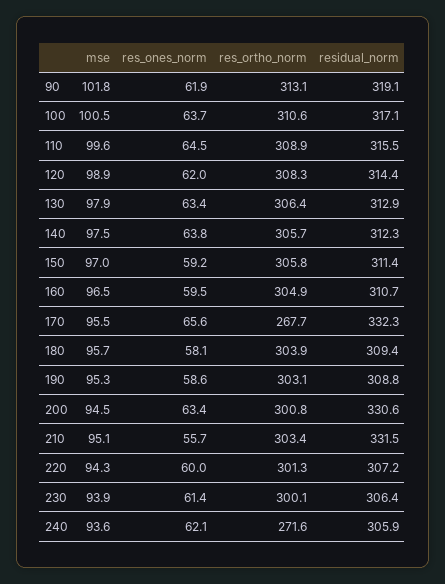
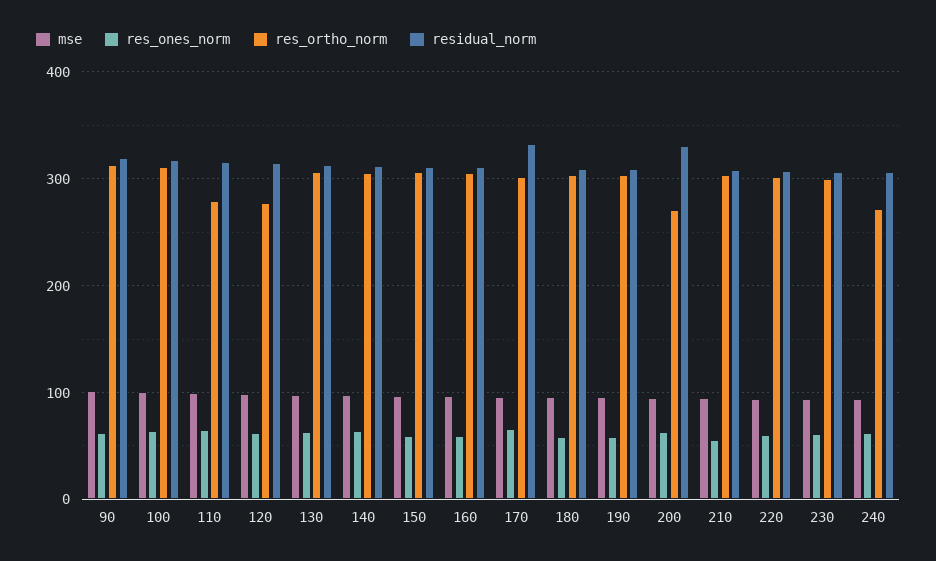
res_ortho_norm, 110: 308.9 -> 280
res_ortho_norm, 120: 308.3 -> 280
res_ortho_norm, 170: 267.7 -> 300
res_ortho_norm, 200: 300.8 -> 270
residual_norm, 210: 331.5 -> 310

